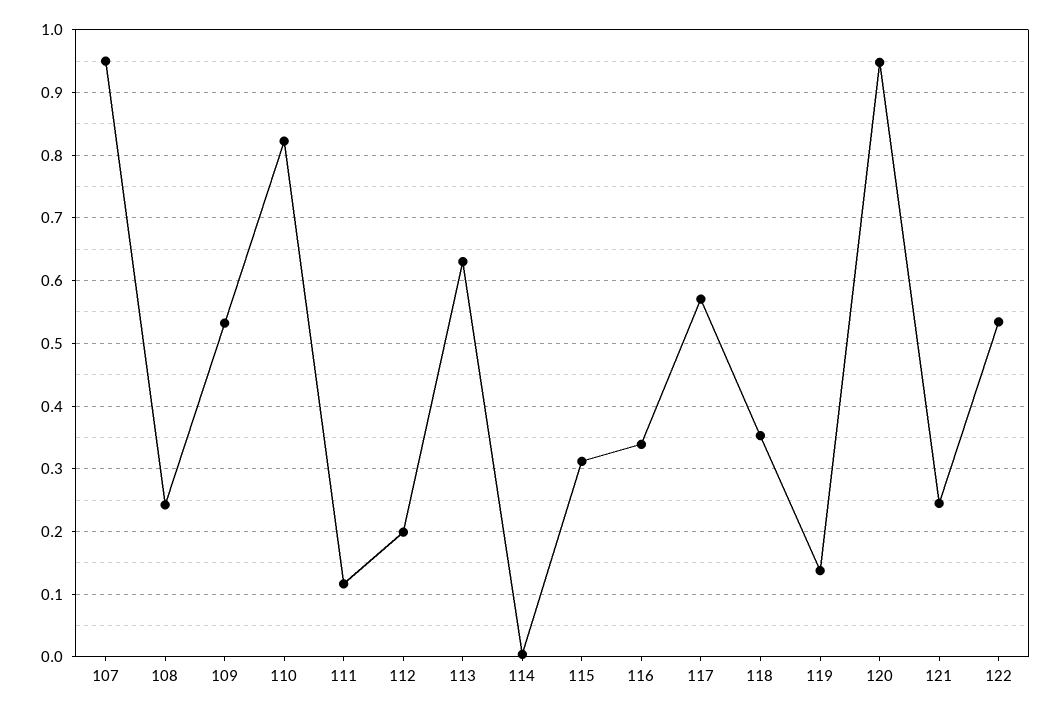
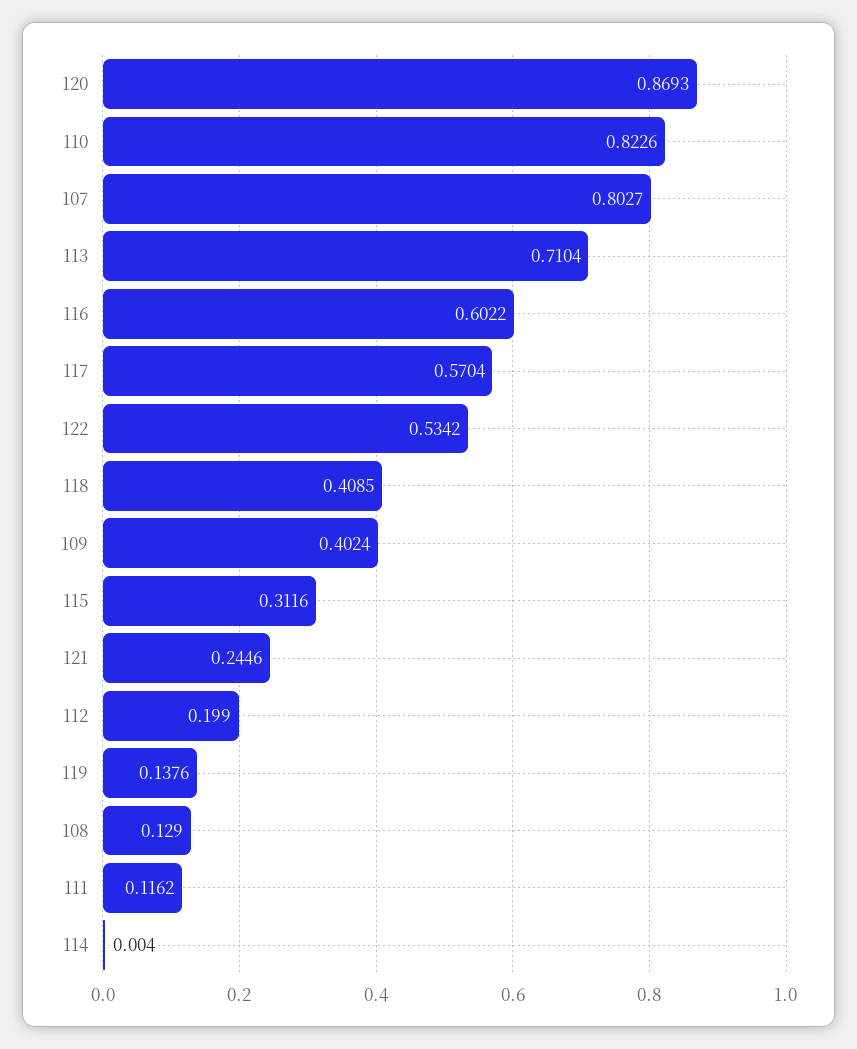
107: 0.95 -> 0.8027
108: 0.24 -> 0.129
109: 0.53 -> 0.4024
113: 0.63 -> 0.7104
116: 0.34 -> 0.6022
118: 0.35 -> 0.4085
120: 0.95 -> 0.8693

